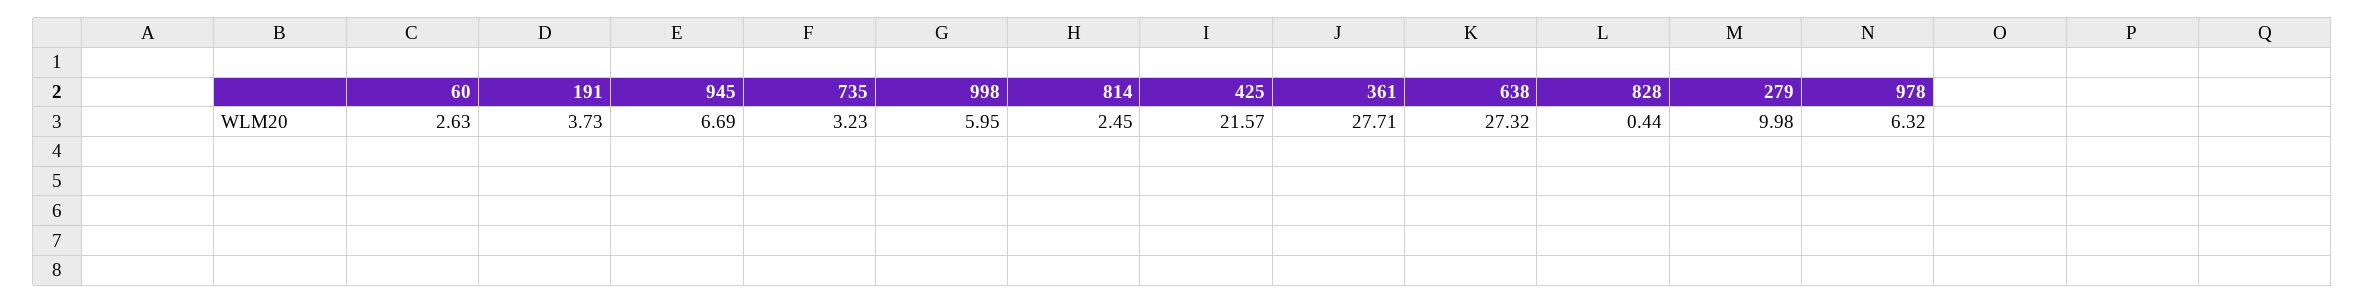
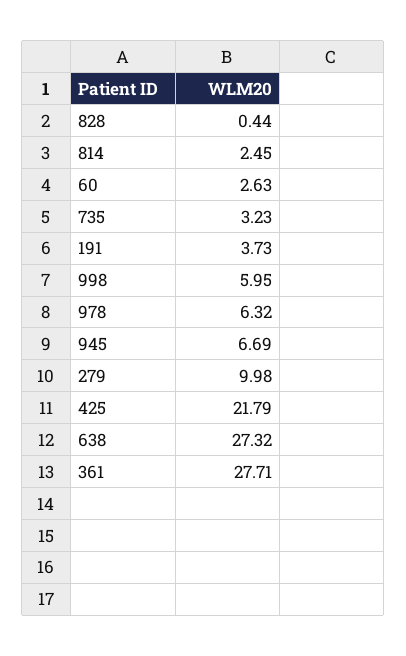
425: 21.57 -> 21.79

